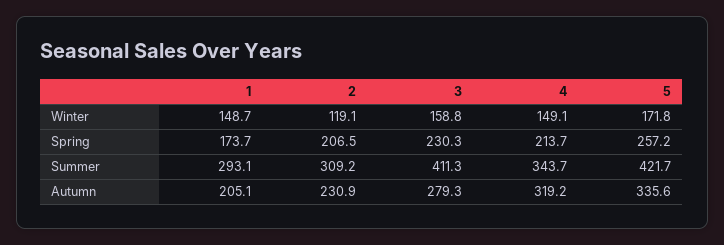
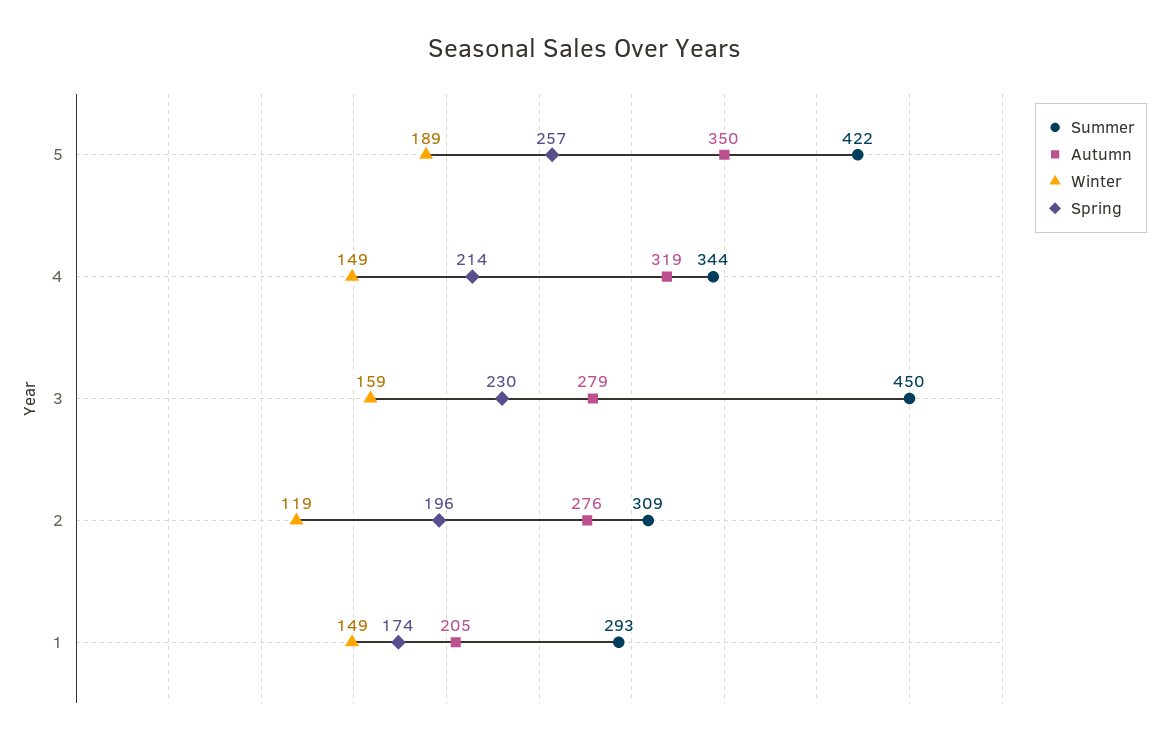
Winter, 5: 171.8 -> 189
Spring, 2: 206.5 -> 196
Summer, 3: 411.3 -> 450
Autumn, 2: 230.9 -> 276
Autumn, 5: 335.6 -> 350

